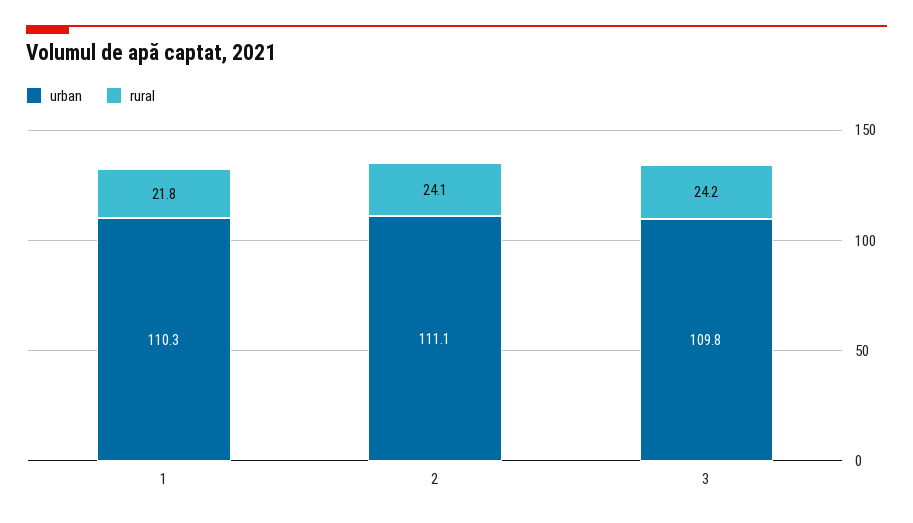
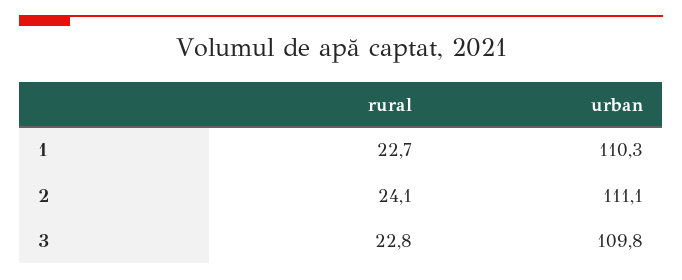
rural, 1: 21.8 -> 22.7
rural, 3: 24.2 -> 22.8

